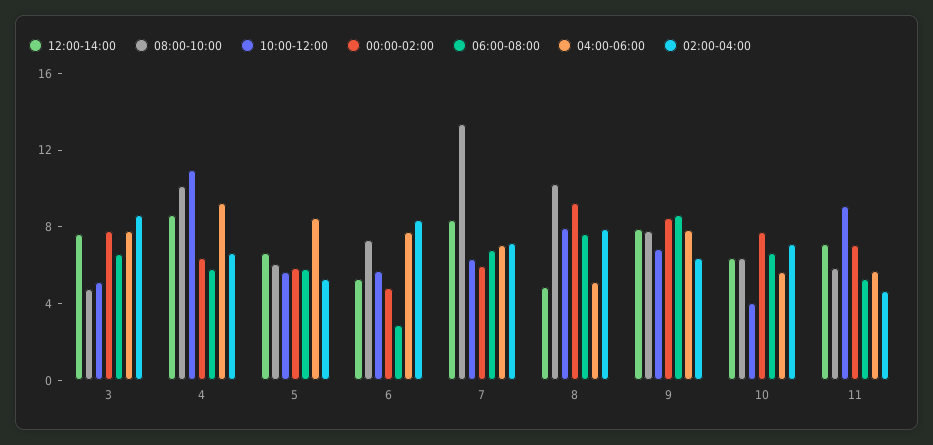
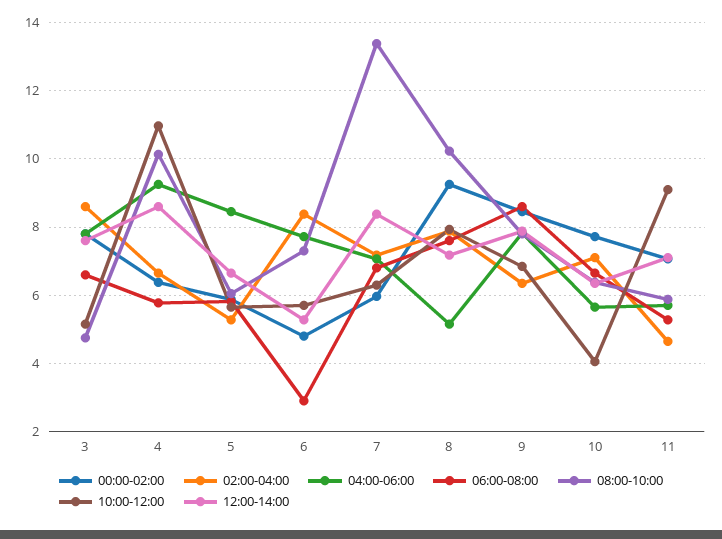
12:00-14:00, 8: 5 -> 7.2

